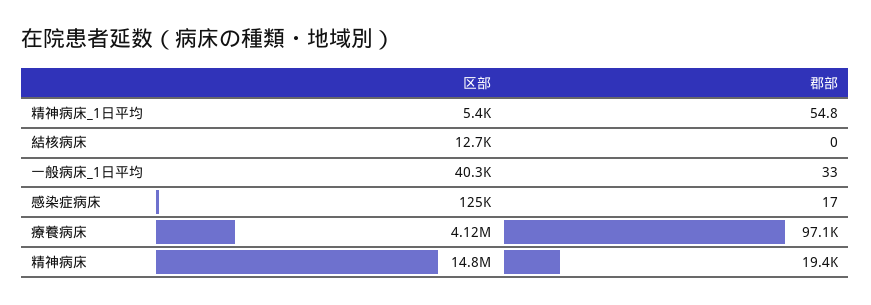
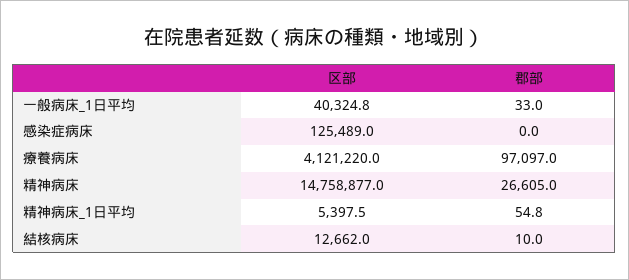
郡部, 結核病床: 0 -> 10
郡部, 感染症病床: 17 -> 0
郡部, 精神病床: 19400 -> 26605

